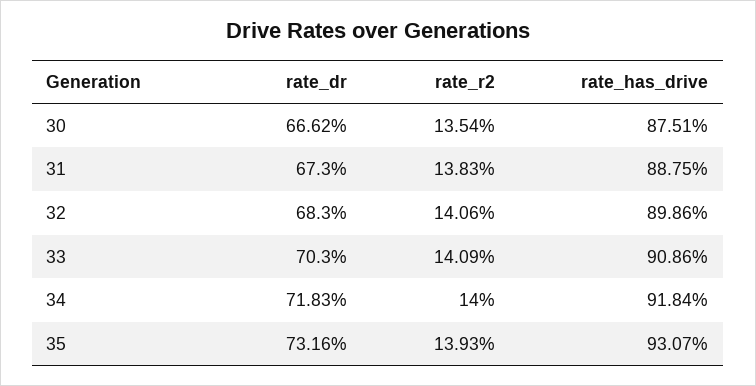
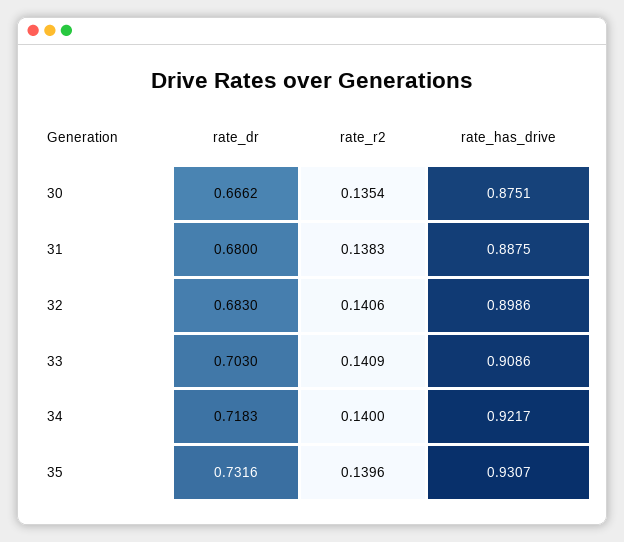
rate_dr, 31: 0.673 -> 0.68
rate_has_drive, 34: 0.9184 -> 0.9217
rate_r2, 35: 0.1393 -> 0.1396

